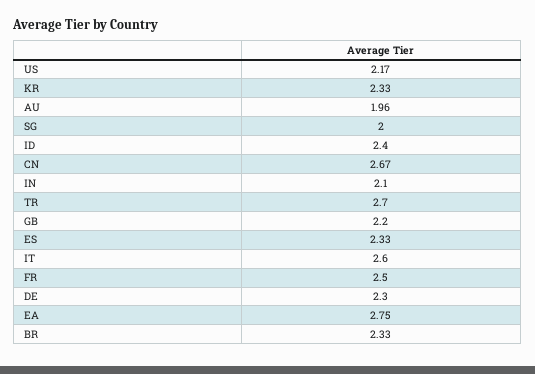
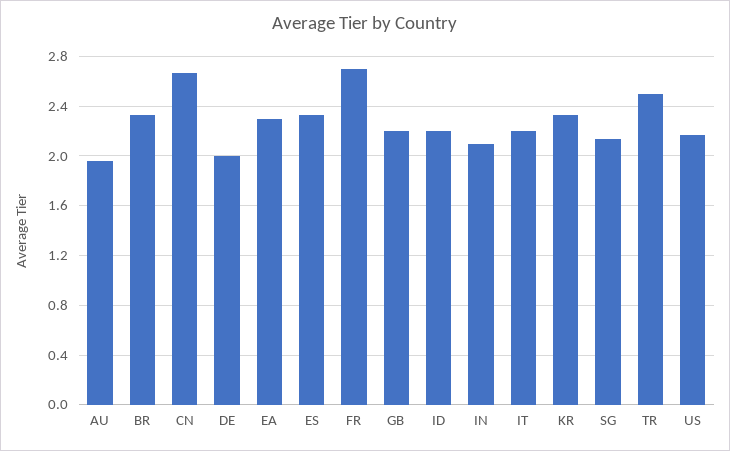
SG: 2 -> 2.15
ID: 2.4 -> 2.2
TR: 2.7 -> 2.5
IT: 2.6 -> 2.2
FR: 2.5 -> 2.7
DE: 2.3 -> 2
EA: 2.75 -> 2.3

